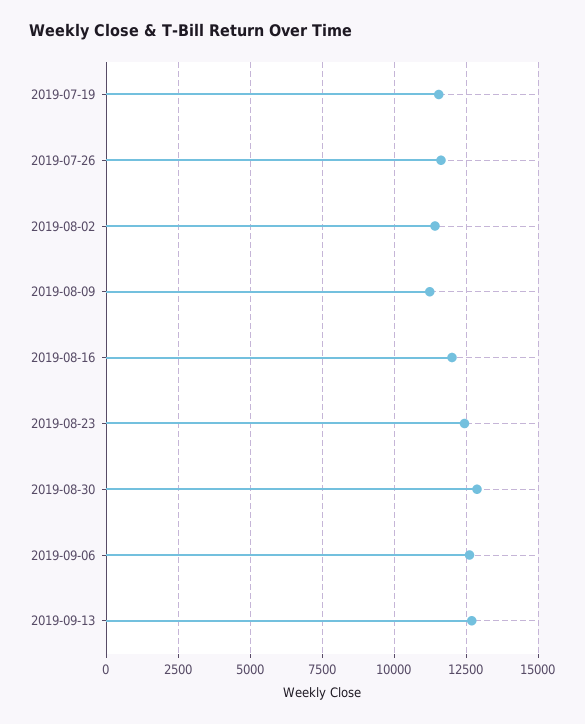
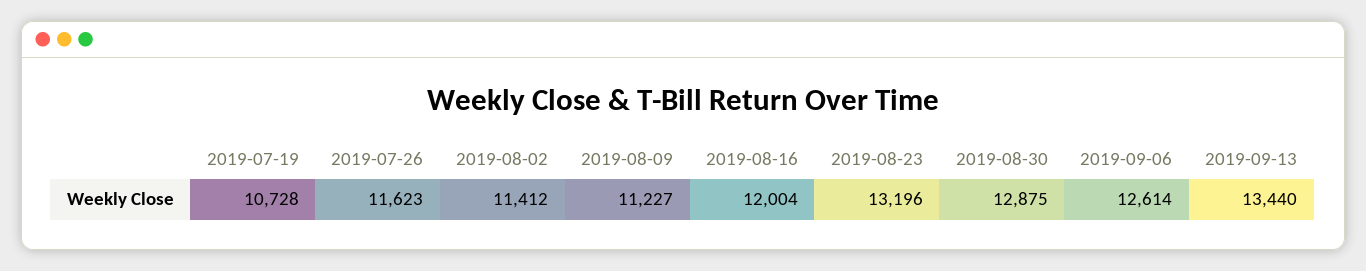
2019-07-19: 11500 -> 10728
2019-08-23: 12500 -> 13196
2019-09-13: 12750 -> 13440

